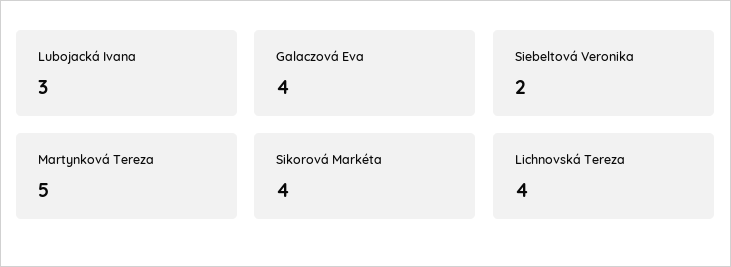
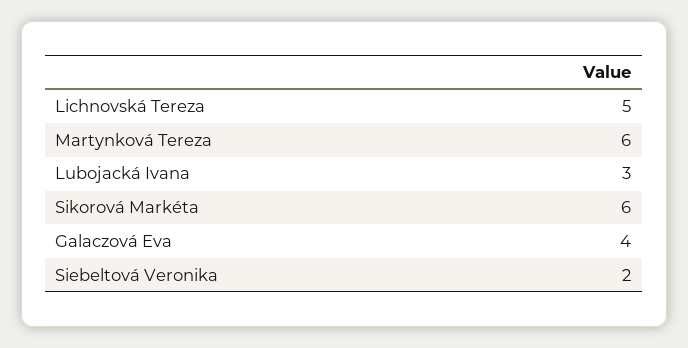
Martynková Tereza: 5 -> 6
Sikorová Markéta: 4 -> 6
Lichnovská Tereza: 4 -> 5

